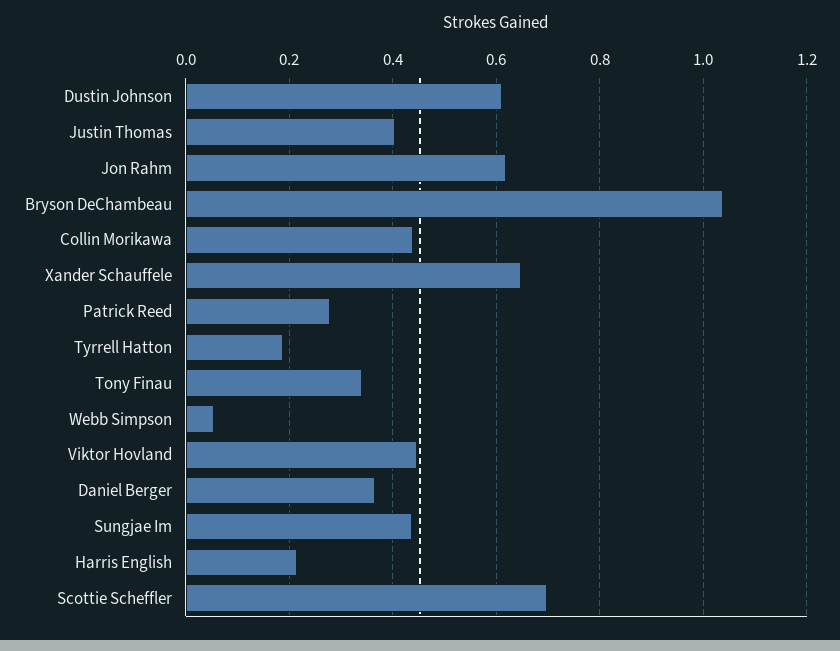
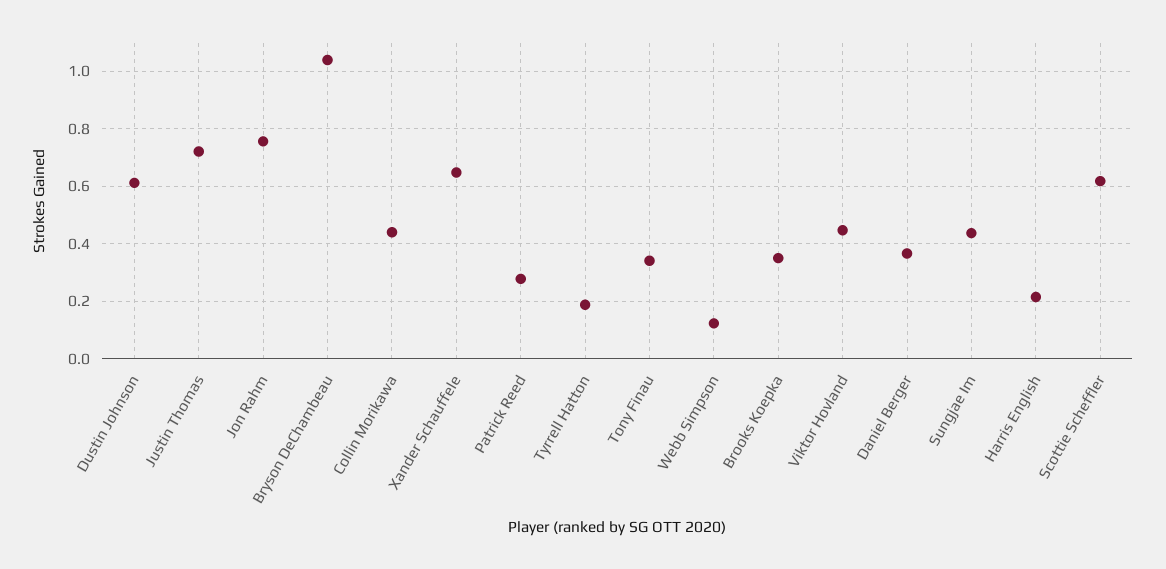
Justin Thomas: 0.4 -> 0.725
Jon Rahm: 0.62 -> 0.75
Webb Simpson: 0.06 -> 0.125
Scottie Scheffler: 0.7 -> 0.625
Brooks Koepka: none -> 0.35

